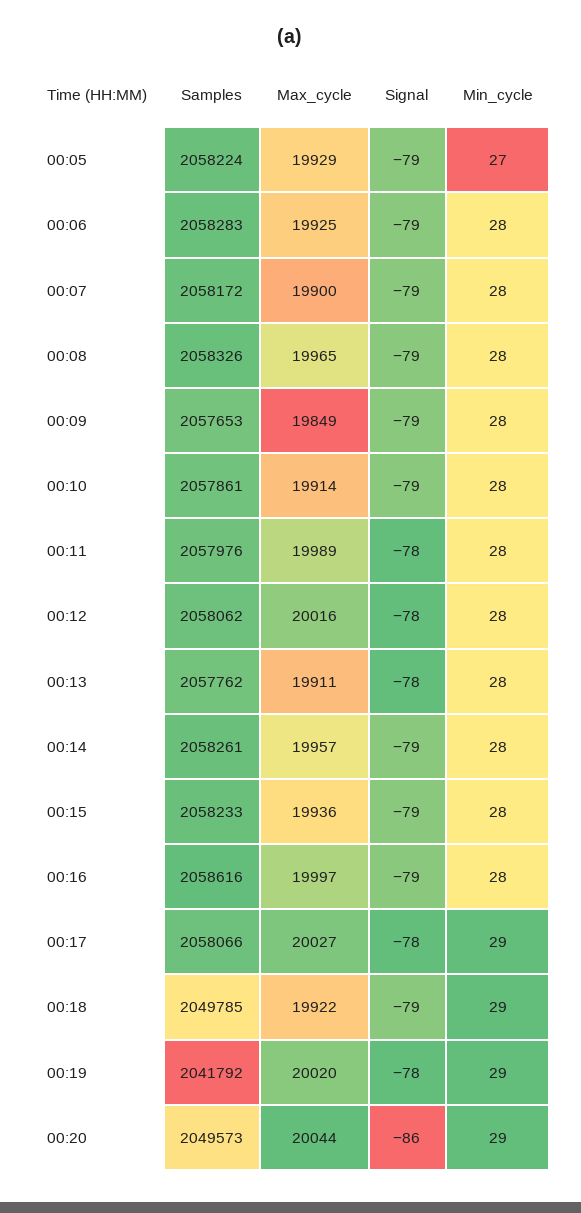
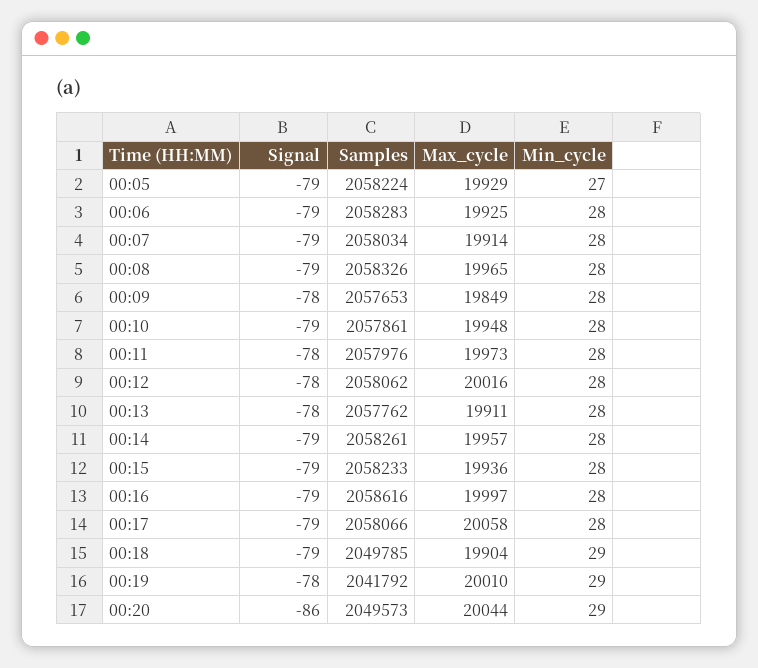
Samples, 00:07: 2058172 -> 2058034
Max_cycle, 00:07: 19900 -> 19914
Signal, 00:09: -79 -> -78
Max_cycle, 00:10: 19914 -> 19948
Max_cycle, 00:11: 19989 -> 19973
Max_cycle, 00:17: 20027 -> 20058
Signal, 00:17: -78 -> -79
Min_cycle, 00:17: 29 -> 28
Max_cycle, 00:18: 19922 -> 19904
Max_cycle, 00:19: 20020 -> 20010

